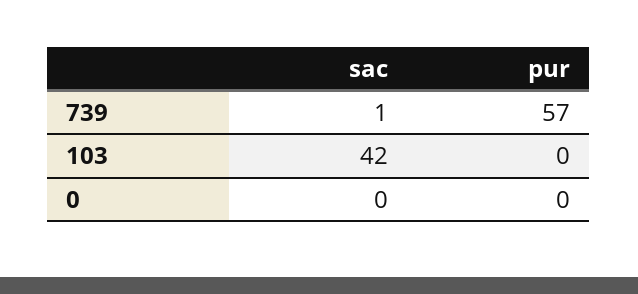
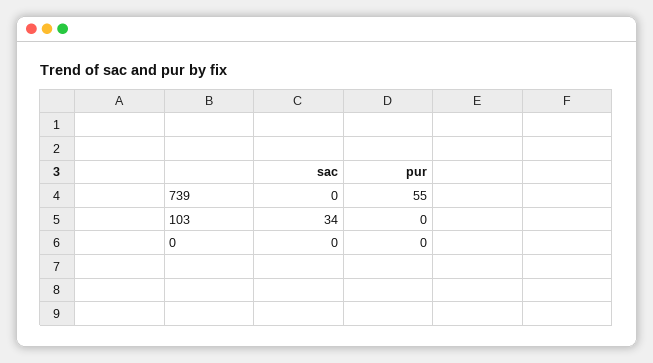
sac, 739: 1 -> 0
pur, 739: 57 -> 55
sac, 103: 42 -> 34

